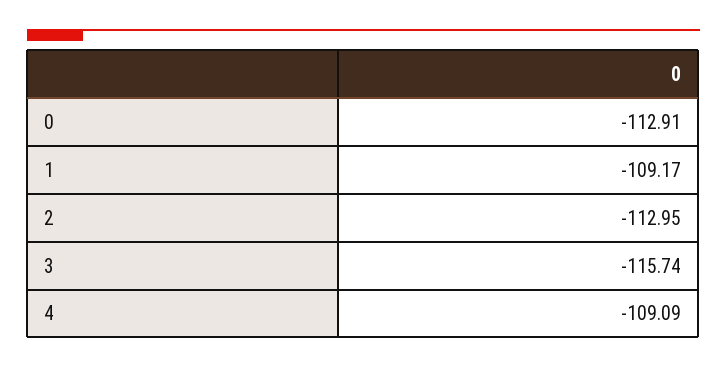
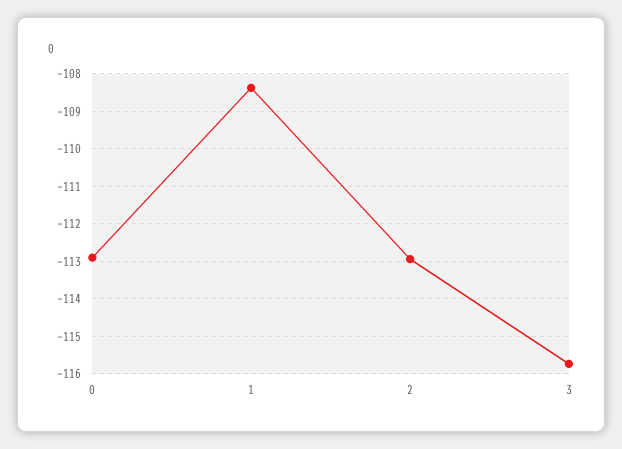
1: -109.17 -> -108.4
4: -109.09 -> none

